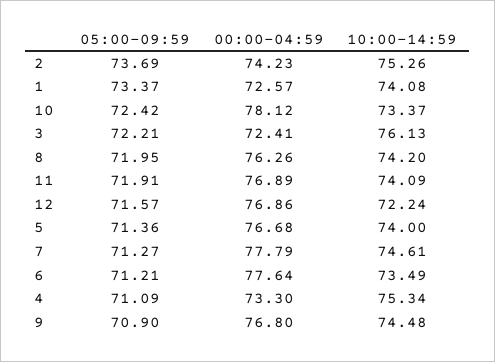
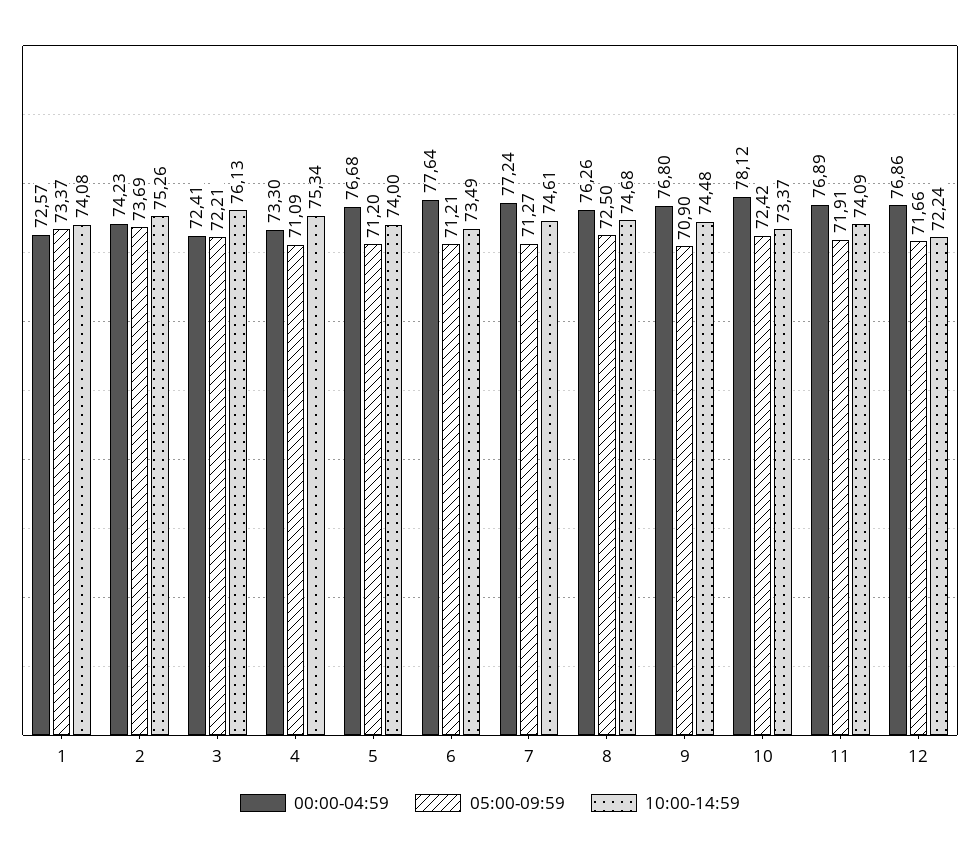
05:00-09:59, 8: 71.95 -> 72.5
10:00-14:59, 8: 74.2 -> 74.68
05:00-09:59, 12: 71.57 -> 71.66
05:00-09:59, 5: 71.36 -> 71.2
00:00-04:59, 7: 77.79 -> 77.24

